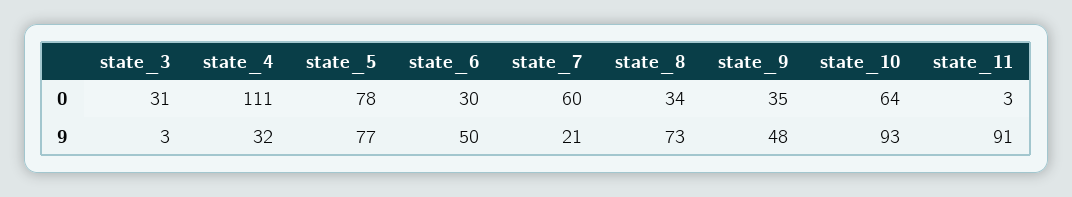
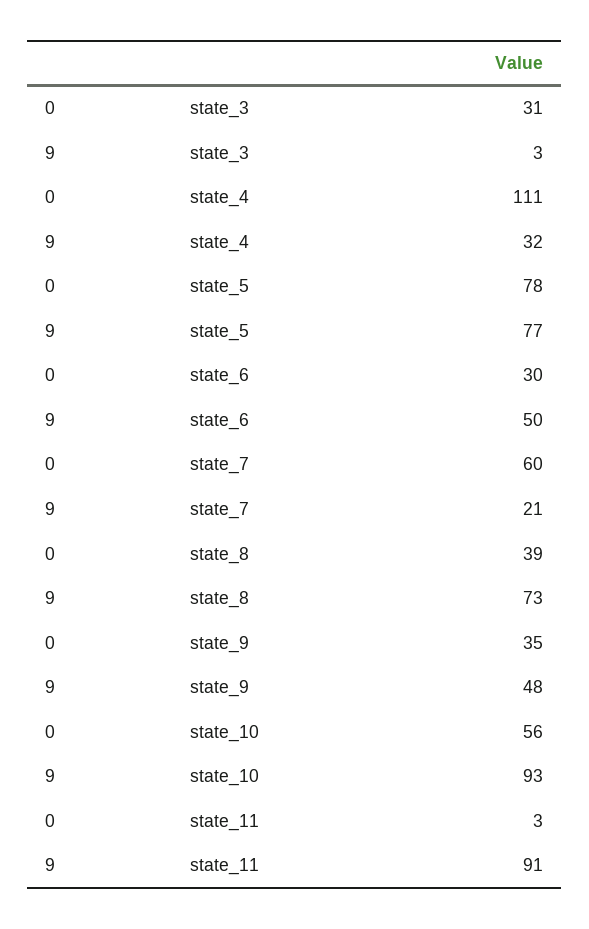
state_8, 0: 34 -> 39
state_10, 0: 64 -> 56

